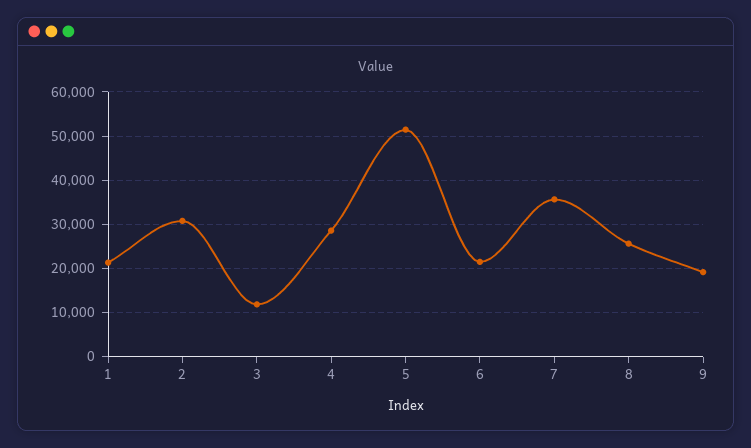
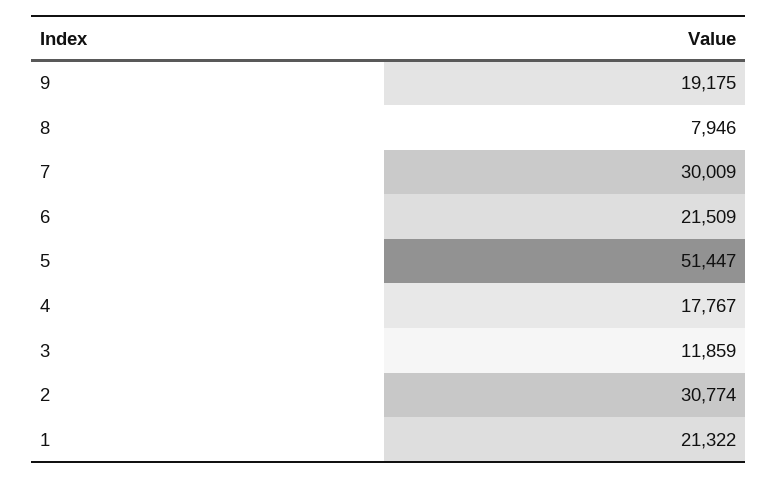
4: 28000 -> 17767
7: 36000 -> 30009
8: 26000 -> 7946

